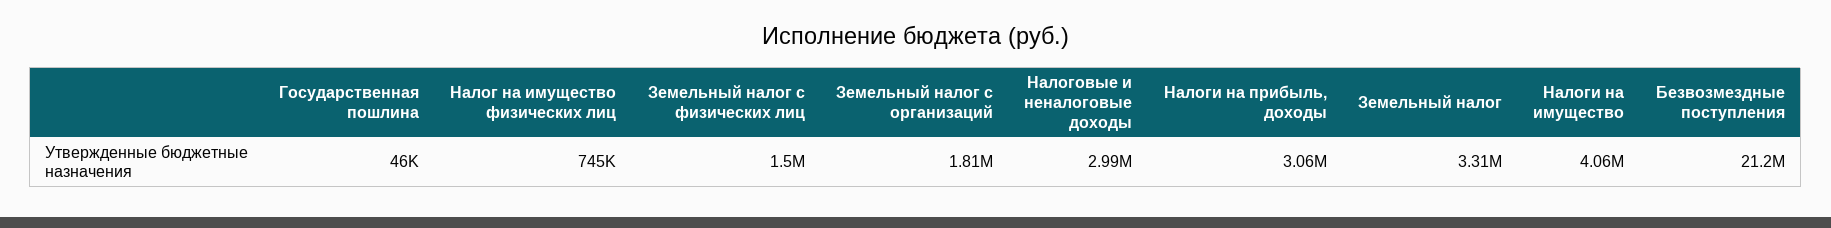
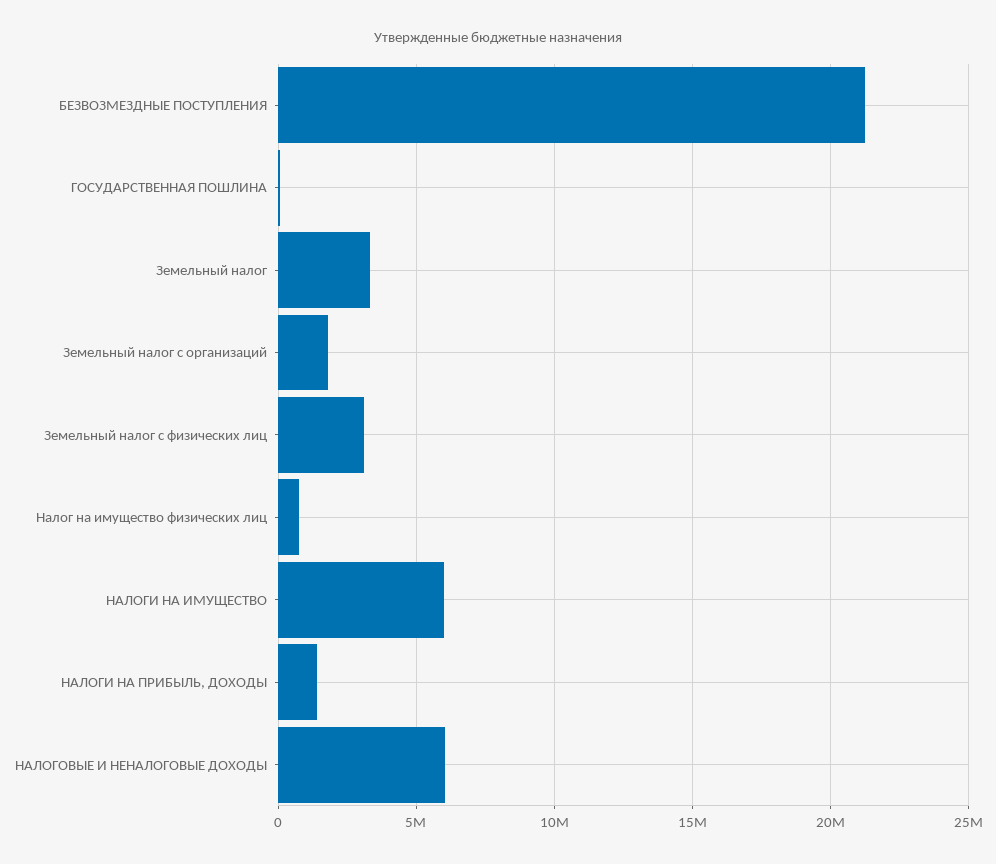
Земельный налог с физических лиц: 1500000 -> 3000000
Налоговые и неналоговые доходы: 2990000 -> 6000000
Налоги на прибыль, доходы: 3060000 -> 1500000
Налоги на имущество: 4060000 -> 6000000

